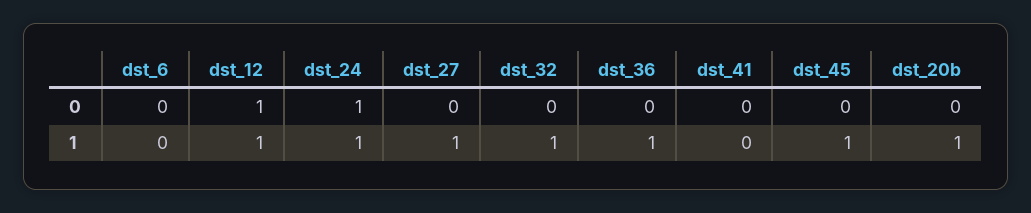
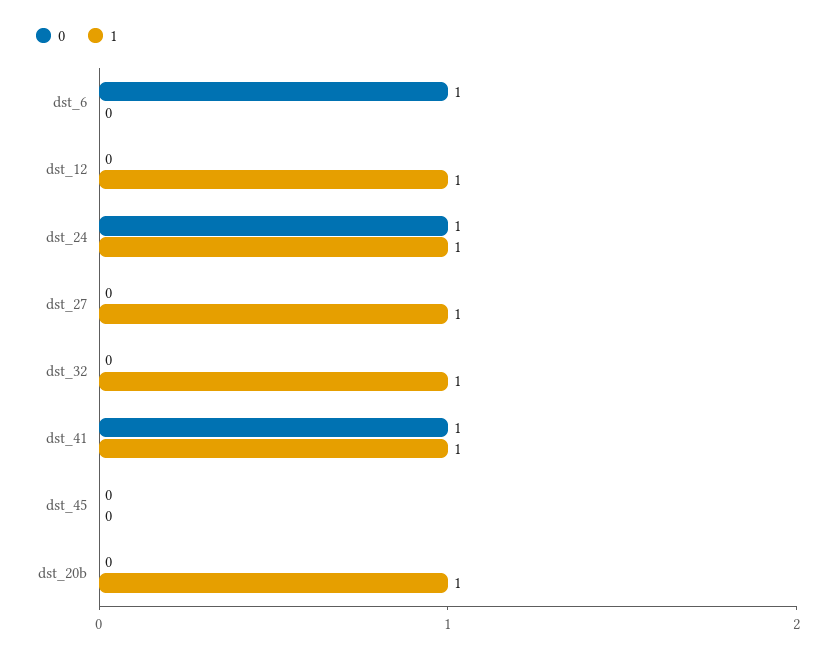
0, dst_6: 0 -> 1
0, dst_12: 1 -> 0
0, dst_36: 0 -> none
0, dst_41: 0 -> 1
1, dst_36: 1 -> none
1, dst_41: 0 -> 1
1, dst_45: 1 -> 0

